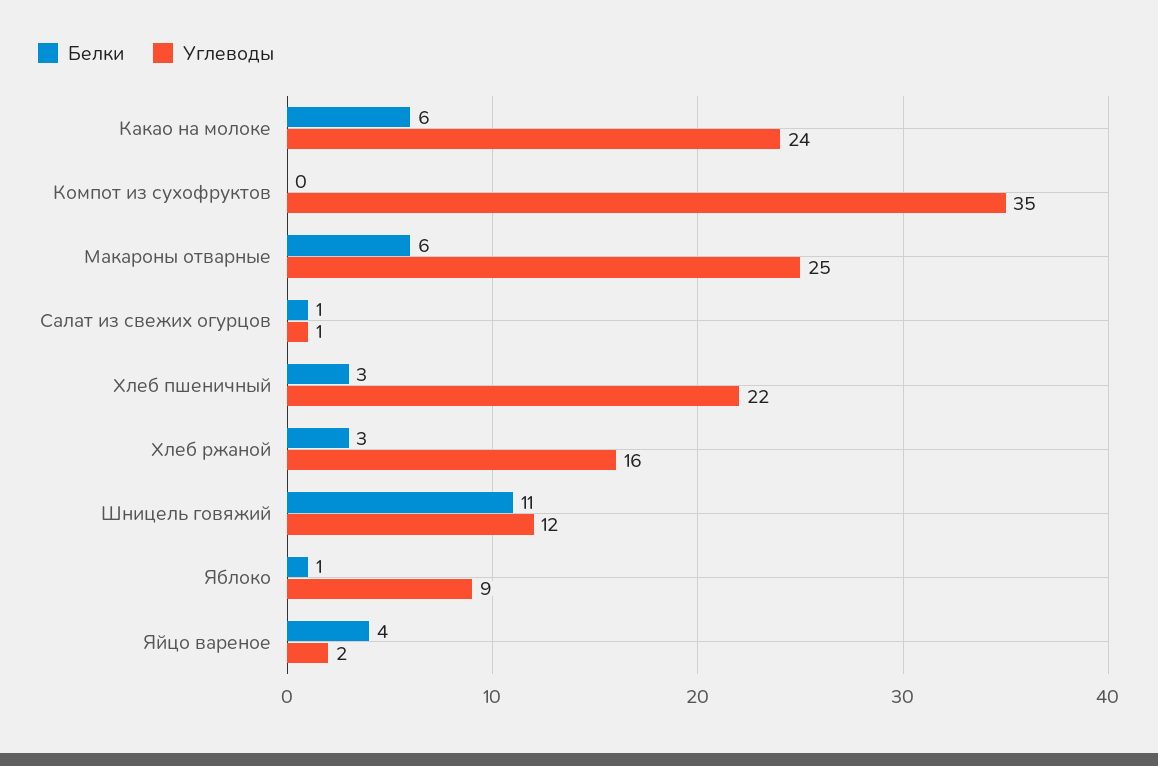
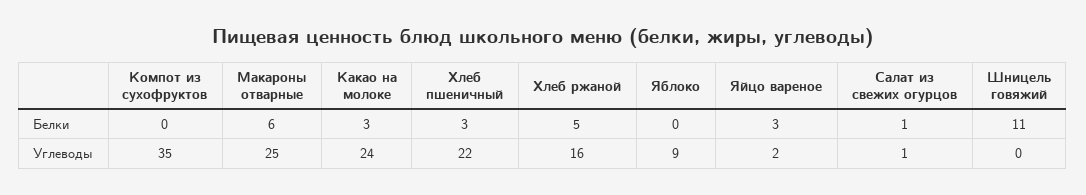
Белки, Какао на молоке: 6 -> 3
Белки, Хлеб ржаной: 3 -> 5
Углеводы, Шницель говяжий: 12 -> 0
Белки, Яблоко: 1 -> 0
Белки, Яйцо вареное: 4 -> 3

